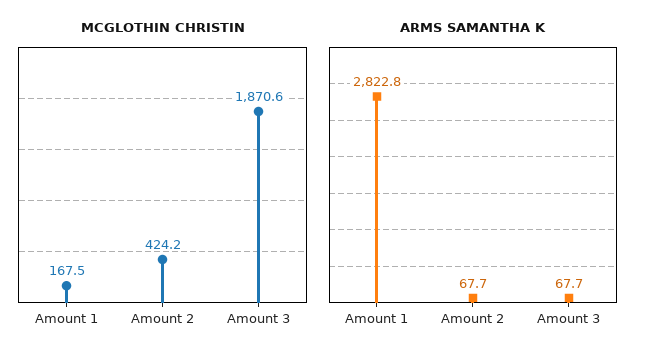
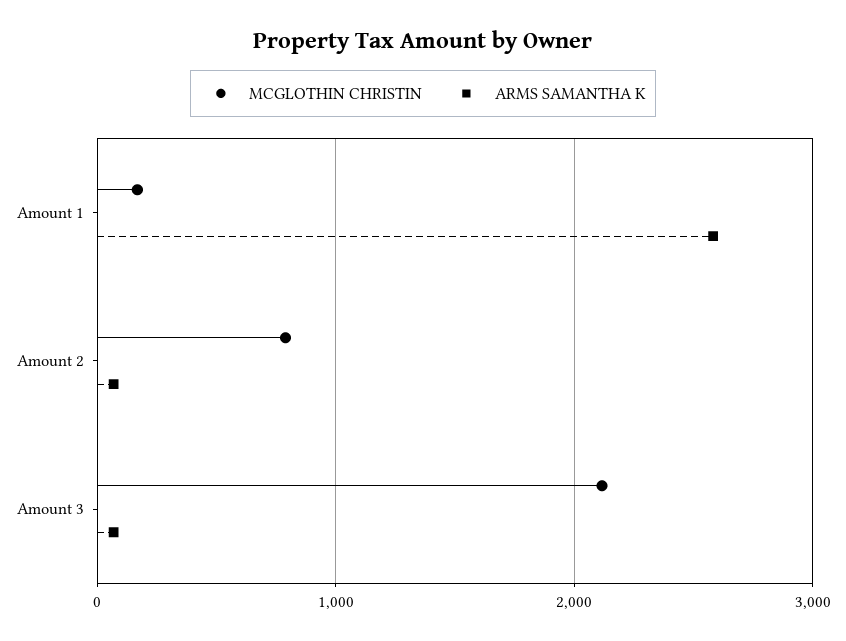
MCGLOTHIN CHRISTIN, Amount 2: 424.2 -> 800
MCGLOTHIN CHRISTIN, Amount 3: 1870.6 -> 2100
ARMS SAMANTHA K, Amount 1: 2822.8 -> 2600

